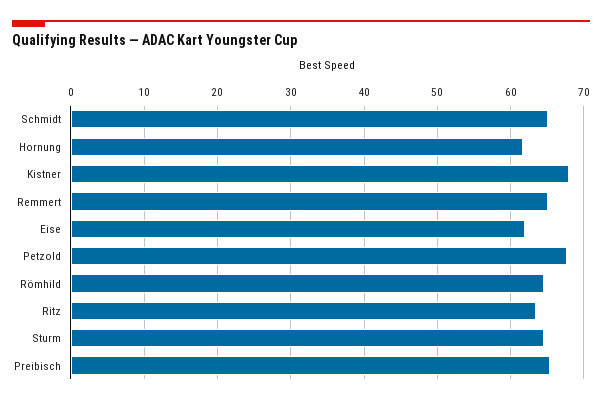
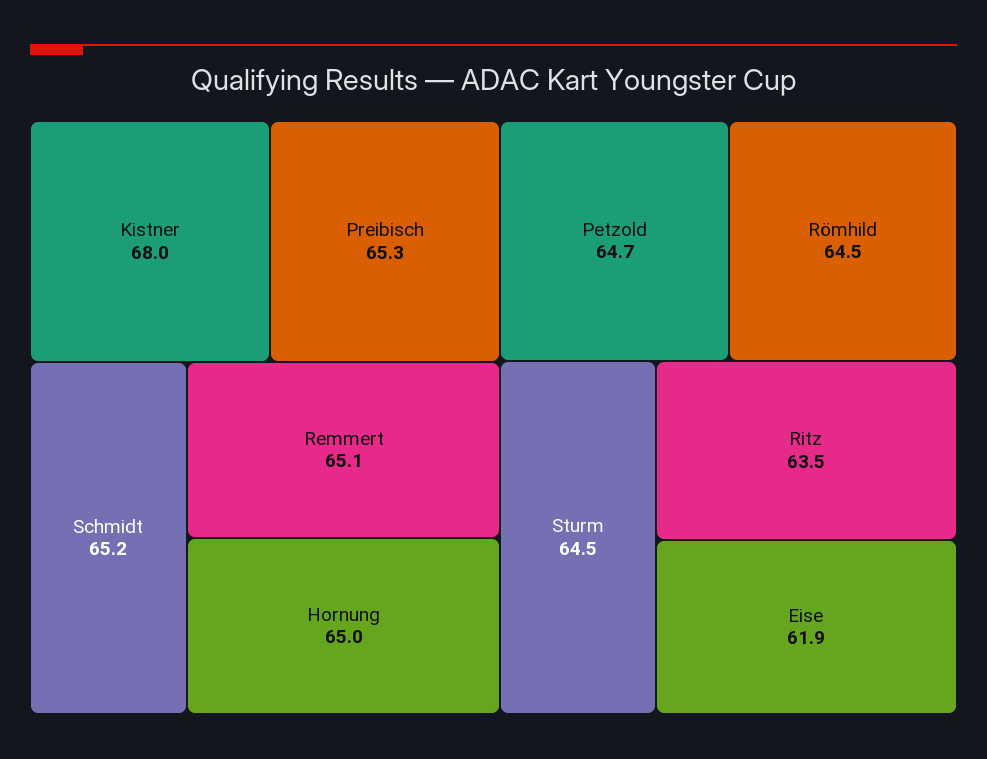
Hornung: 62 -> 65
Petzold: 68 -> 64.7

